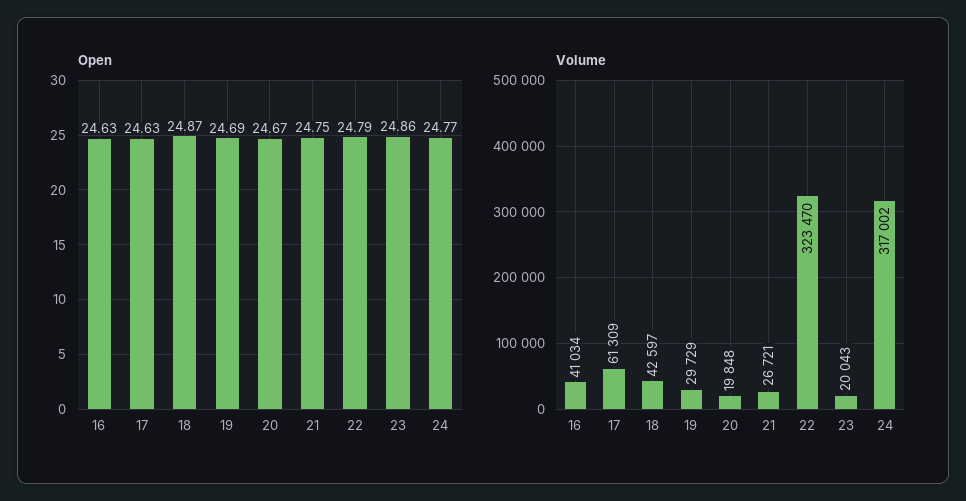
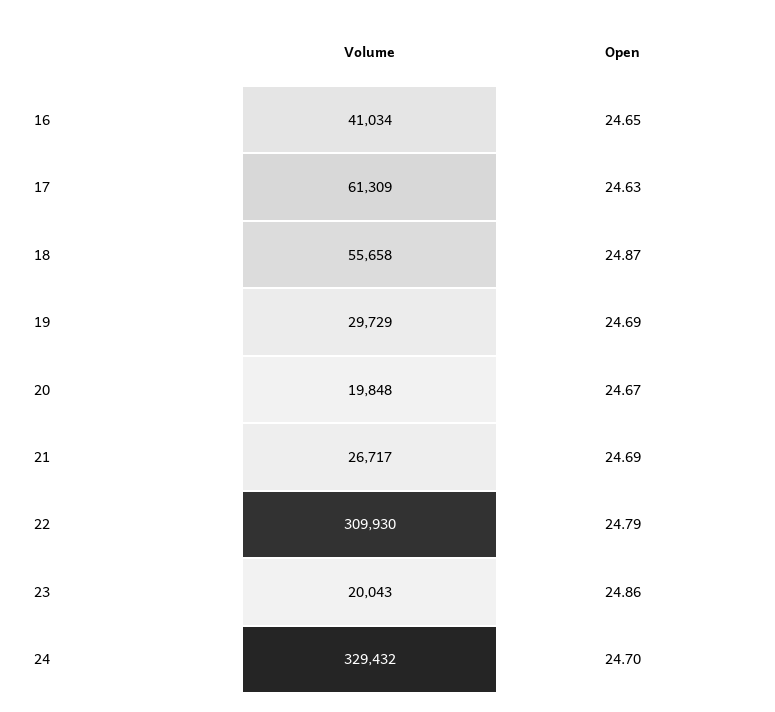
Open, 16: 24.63 -> 24.65
Open, 21: 24.75 -> 24.69
Open, 24: 24.77 -> 24.7
Volume, 18: 42597 -> 55658
Volume, 21: 26721 -> 26717
Volume, 22: 323470 -> 309930
Volume, 24: 317002 -> 329432

